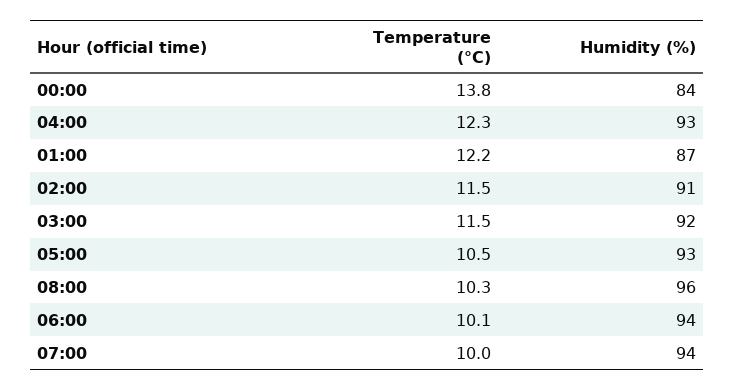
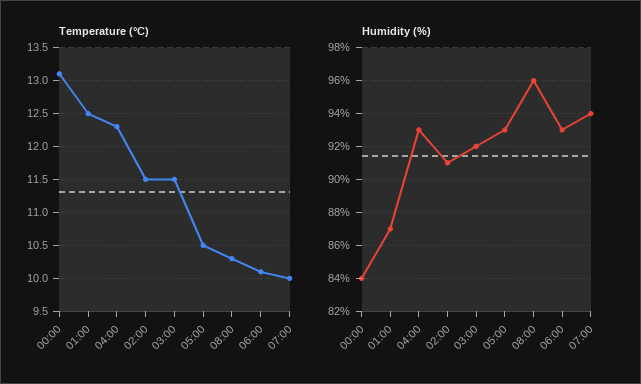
Temperature (°C), 00:00: 13.8 -> 13.1
Temperature (°C), 01:00: 12.2 -> 12.5
Humidity (%), 06:00: 94 -> 93

